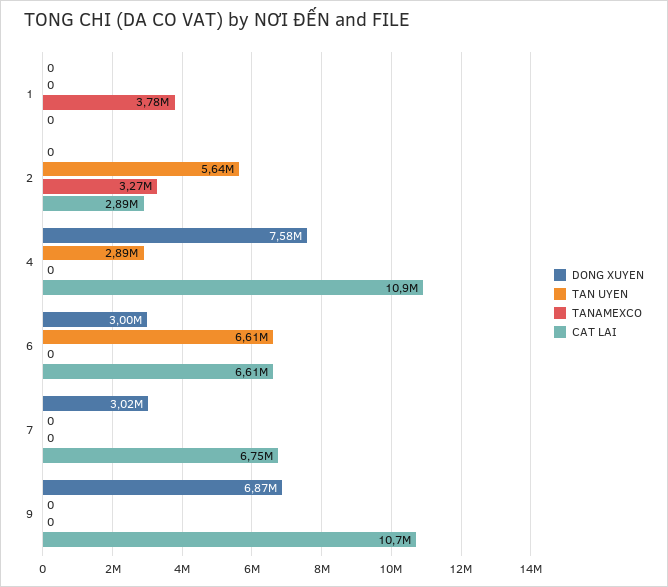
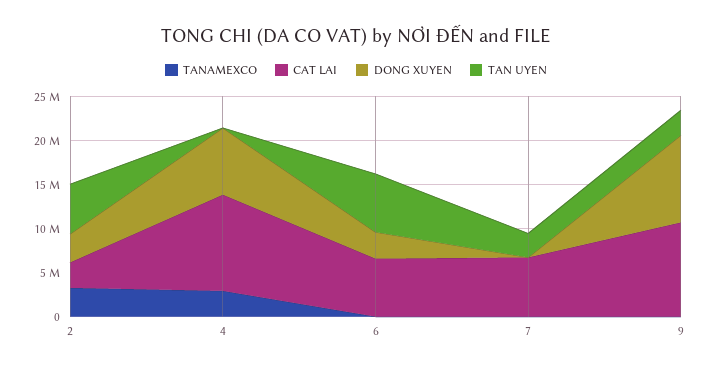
DONG XUYEN, 1: 0 -> none
TAN UYEN, 1: 0 -> none
TANAMEXCO, 1: 3780000 -> none
CAT LAI, 1: 0 -> none
DONG XUYEN, 2: 0 -> 3000000
TAN UYEN, 4: 2890000 -> 0
TANAMEXCO, 4: 0 -> 3000000
DONG XUYEN, 7: 3020000 -> 0
TAN UYEN, 7: 0 -> 3000000
DONG XUYEN, 9: 6870000 -> 10000000
TAN UYEN, 9: 0 -> 3000000

